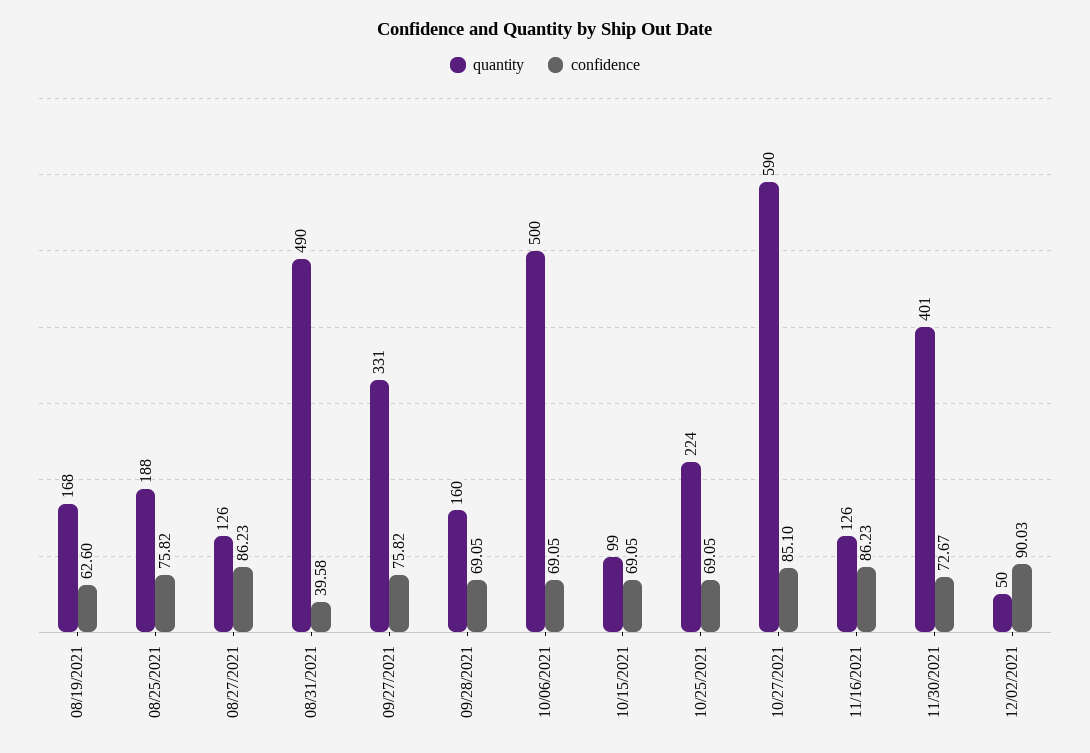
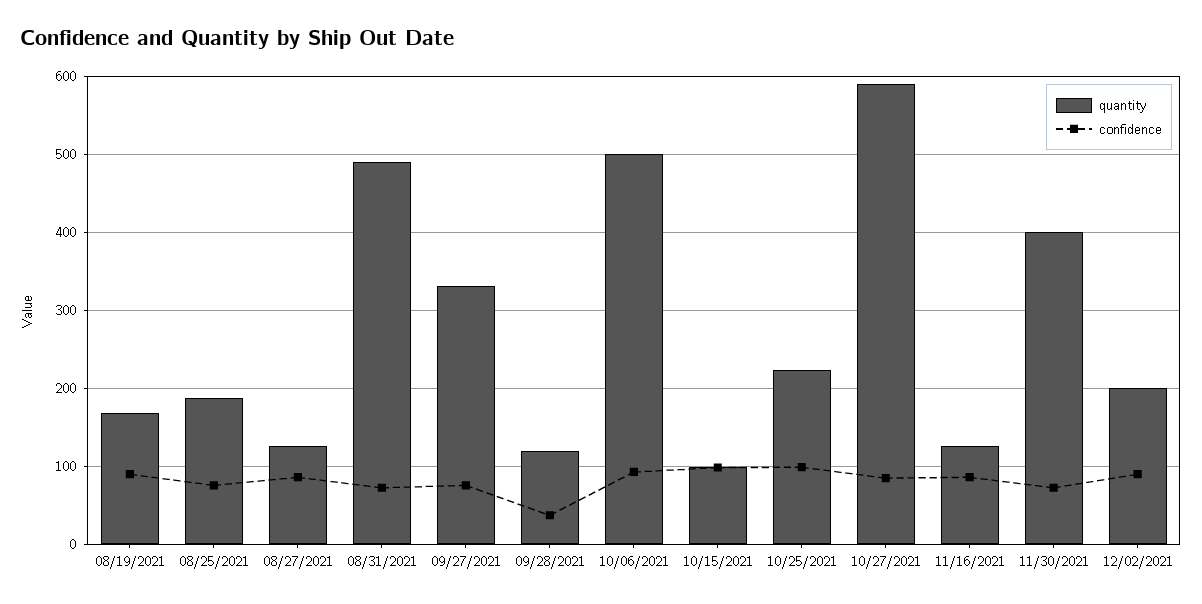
confidence, 08/19/2021: 62.6 -> 90
confidence, 08/31/2021: 39.58 -> 70
quantity, 09/28/2021: 160 -> 120
confidence, 09/28/2021: 69.05 -> 40
confidence, 10/06/2021: 69.05 -> 90
confidence, 10/15/2021: 69.05 -> 100
confidence, 10/25/2021: 69.05 -> 100
quantity, 12/02/2021: 50 -> 200

